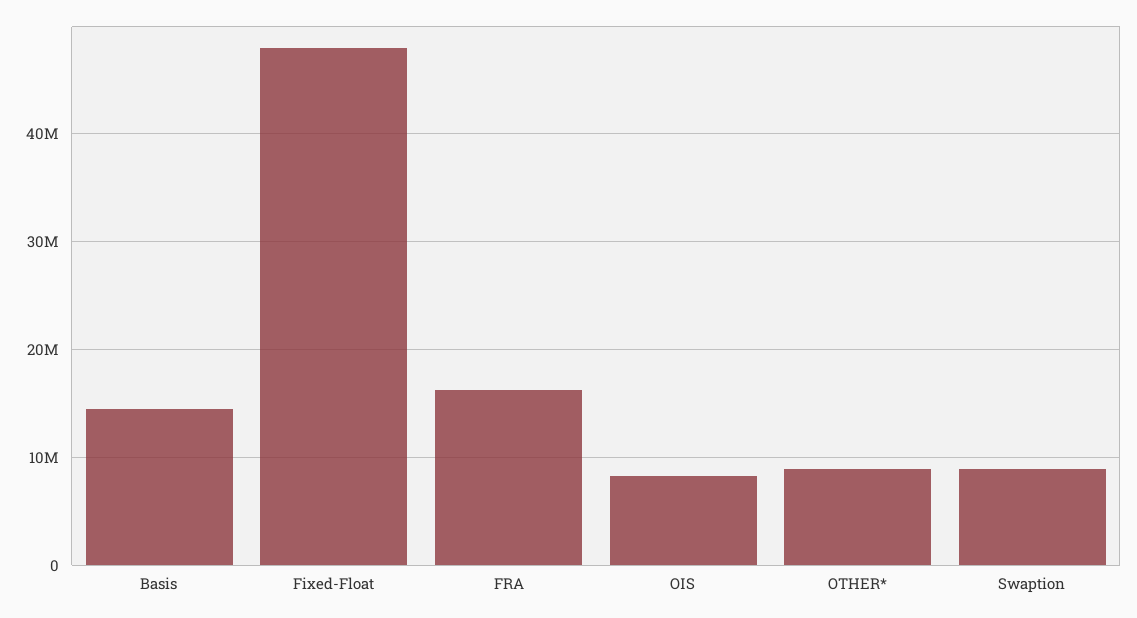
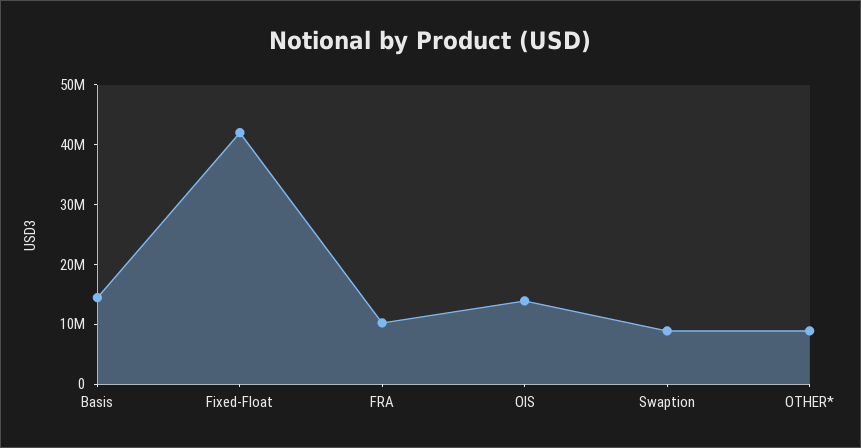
Fixed-Float: 48000000 -> 42000000
FRA: 16000000 -> 10000000
OIS: 8000000 -> 14000000

